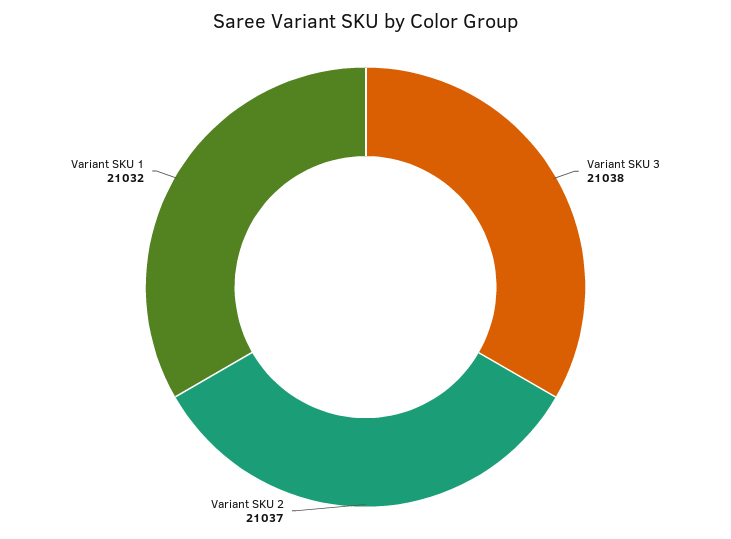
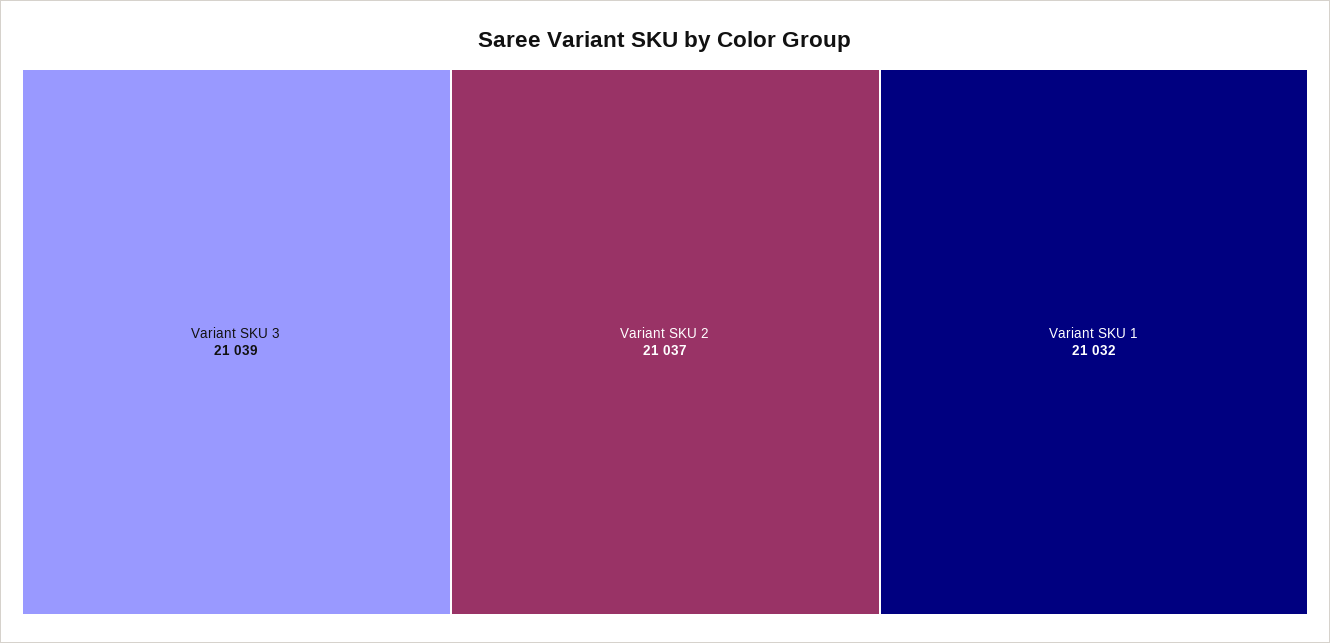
Variant SKU 3: 21038 -> 21039

